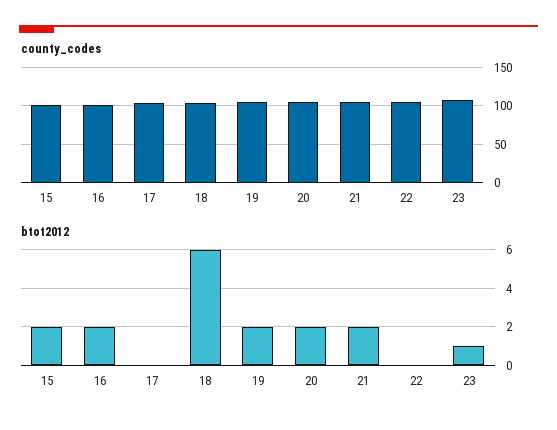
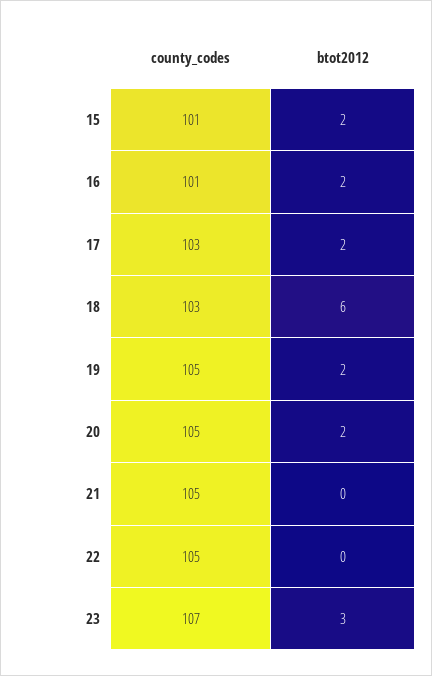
btot2012, 17: 0 -> 2
btot2012, 21: 2 -> 0
btot2012, 23: 1 -> 3

